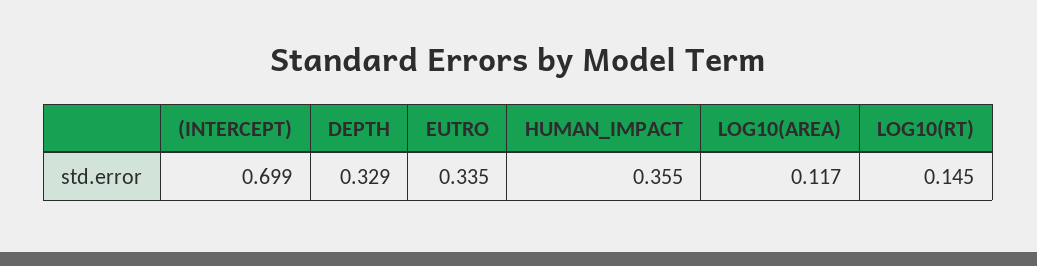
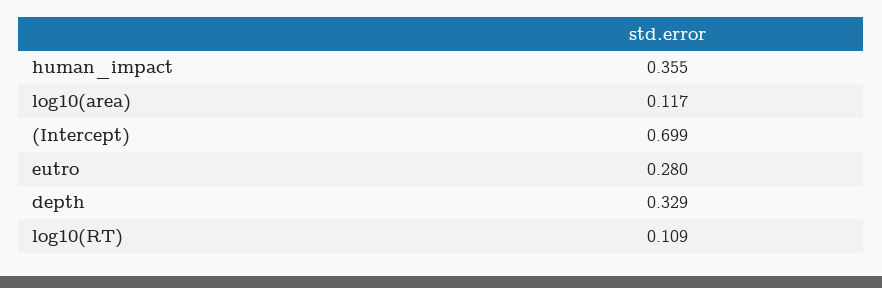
EUTRO: 0.335 -> 0.28
LOG10(RT): 0.145 -> 0.109

